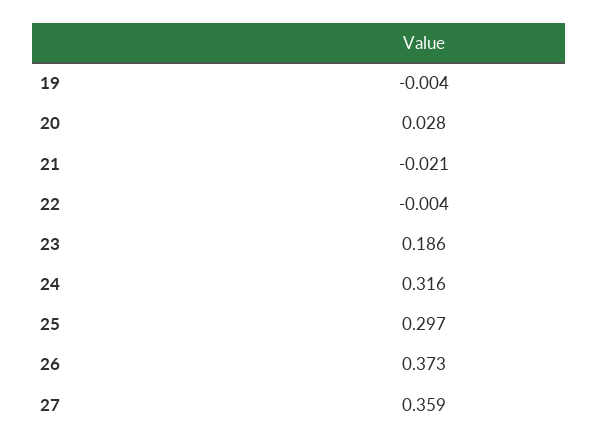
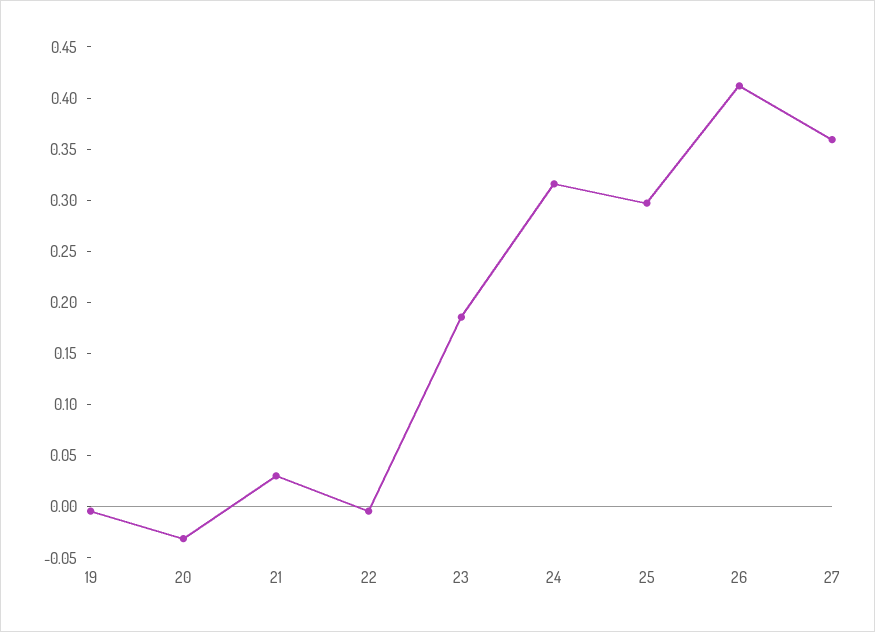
20: 0.028 -> -0.03
21: -0.021 -> 0.03
26: 0.373 -> 0.41

